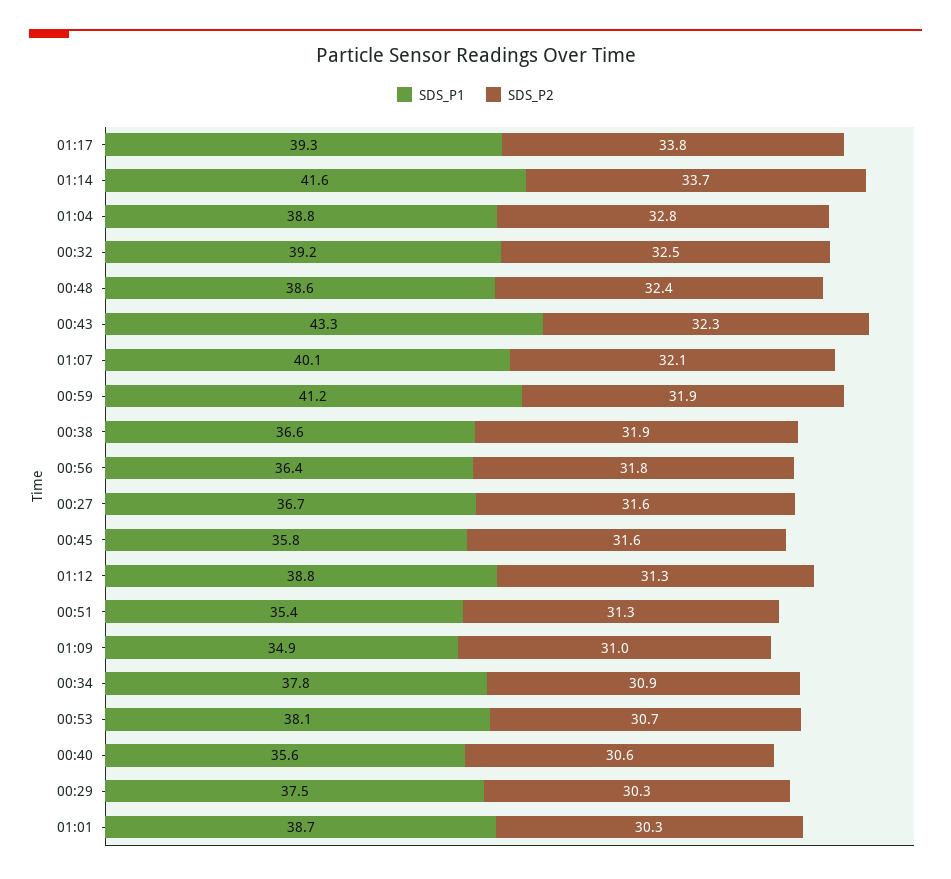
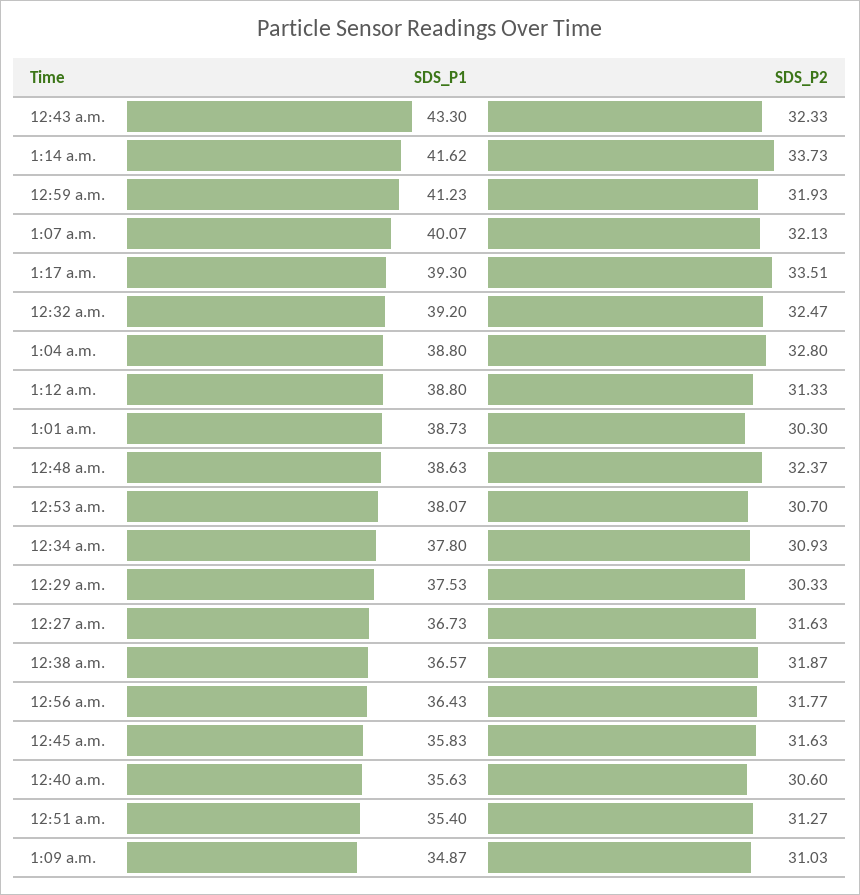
SDS_P2, 01:17: 33.8 -> 33.51

